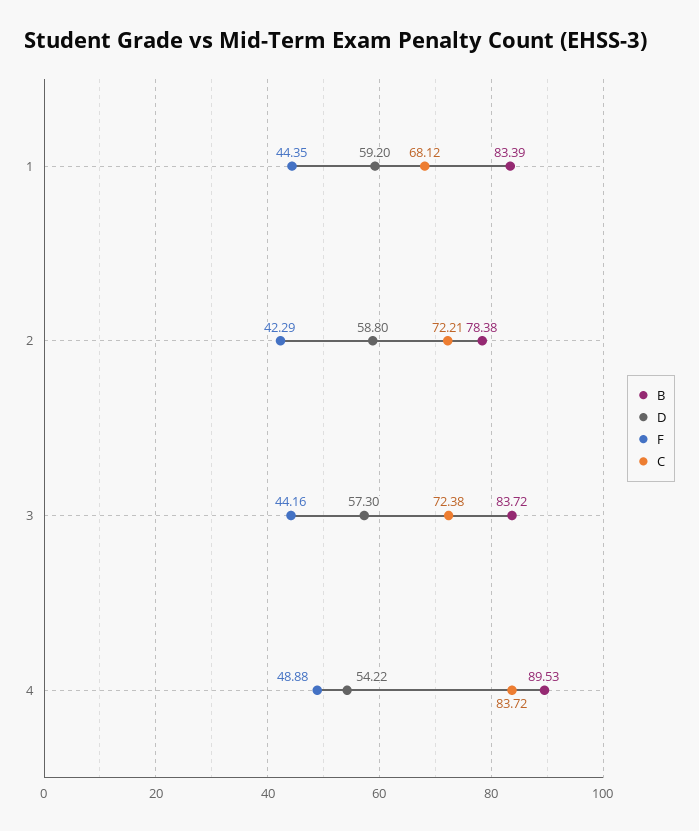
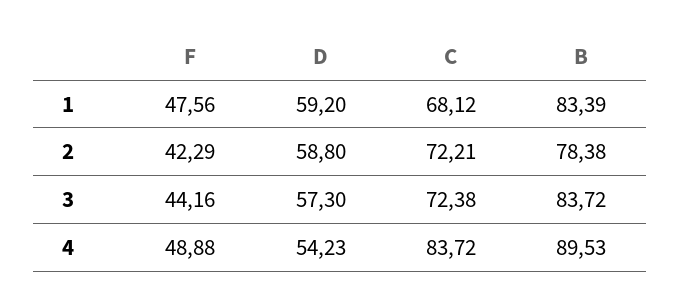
F, 1: 44.35 -> 47.56
D, 4: 54.22 -> 54.23

